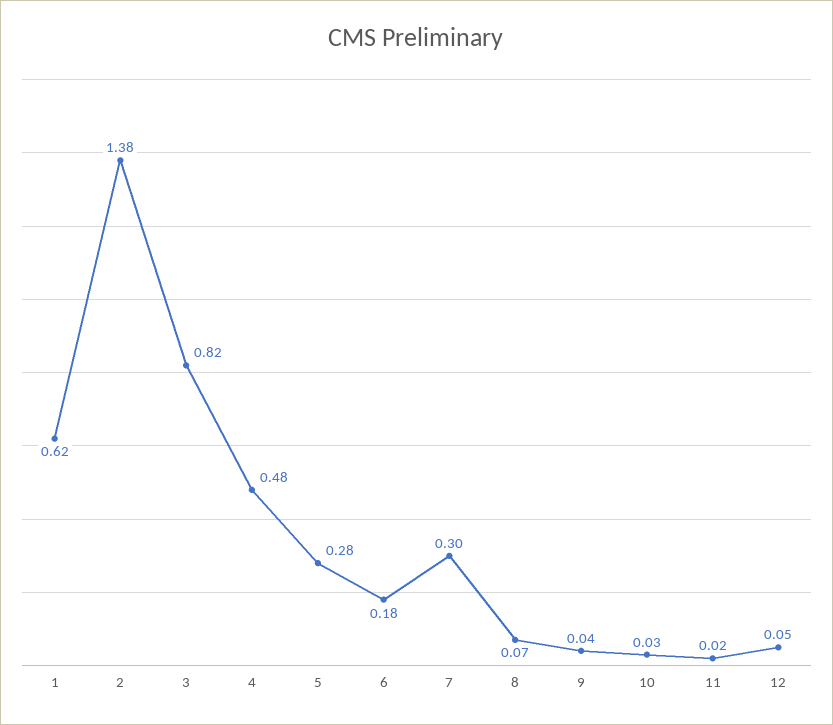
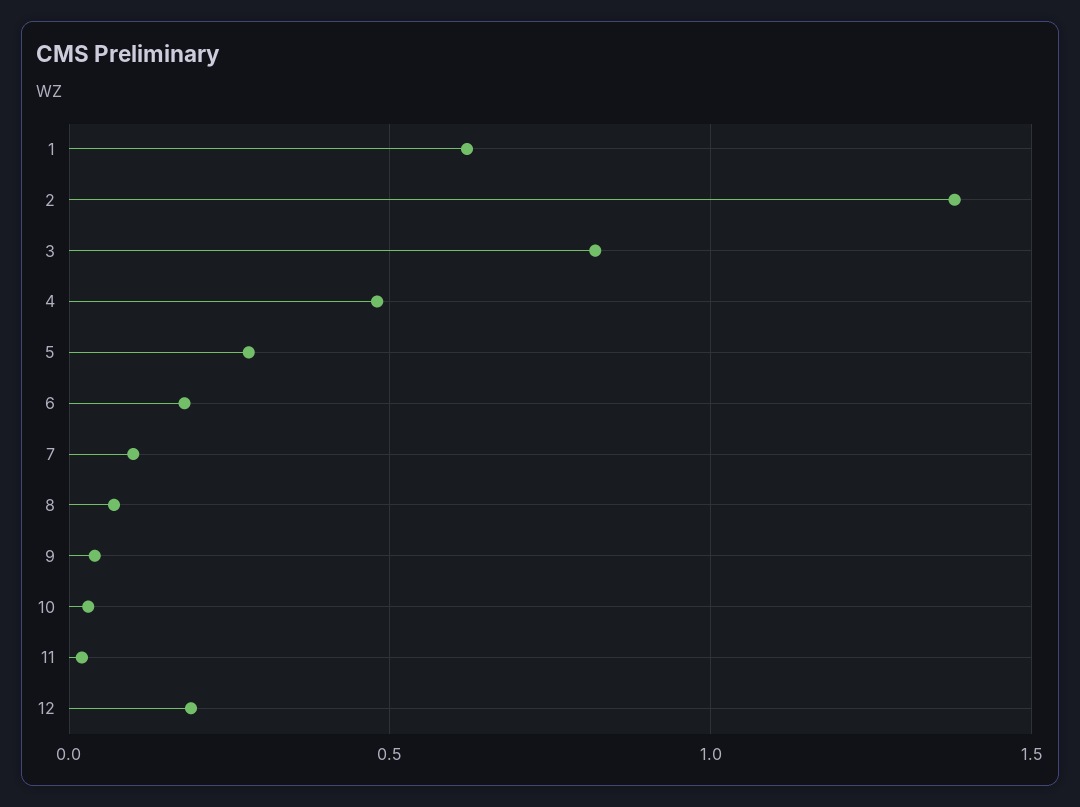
7: 0.3 -> 0.1
12: 0.05 -> 0.2

